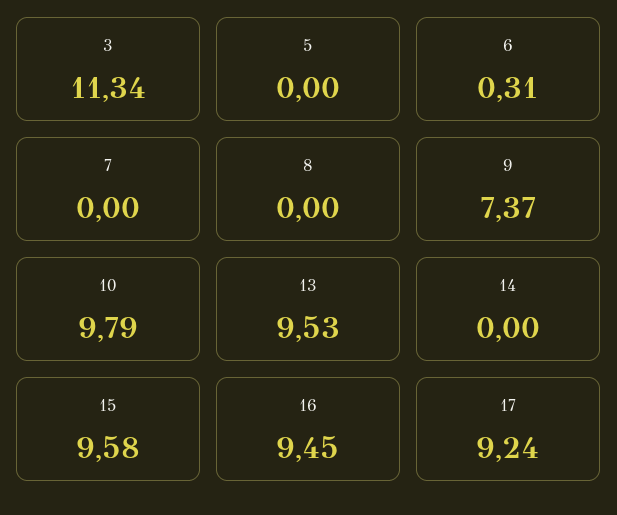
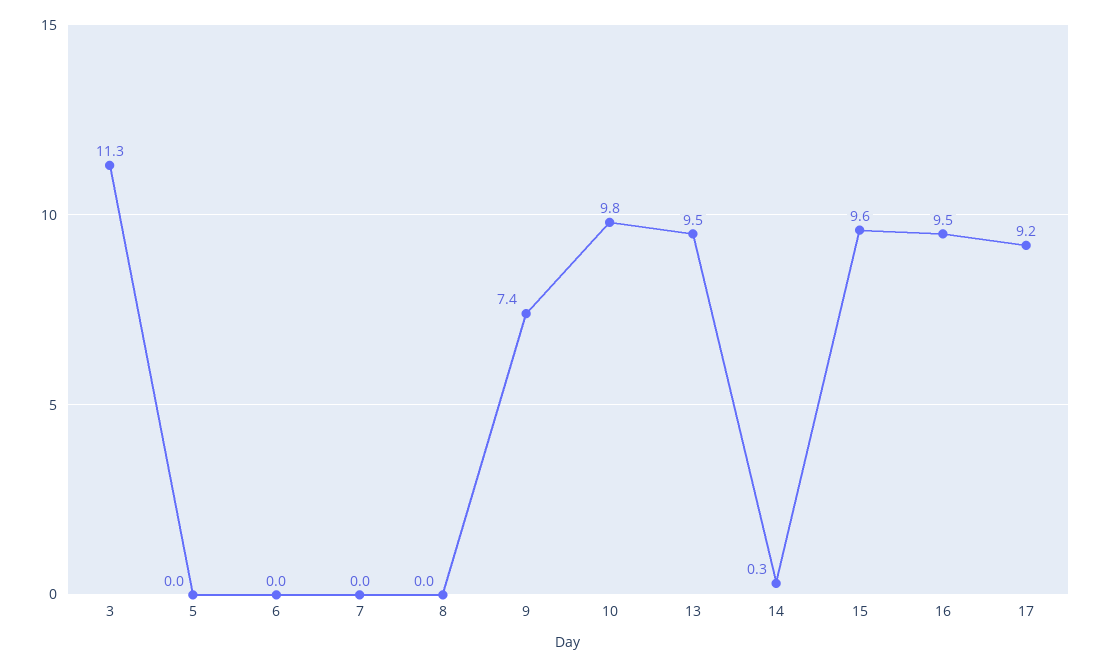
6: 0.31 -> 0
14: 0 -> 0.3

